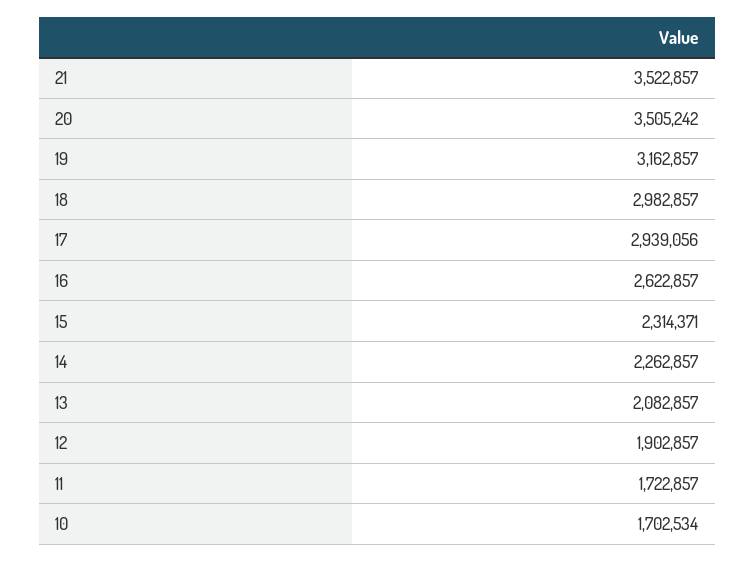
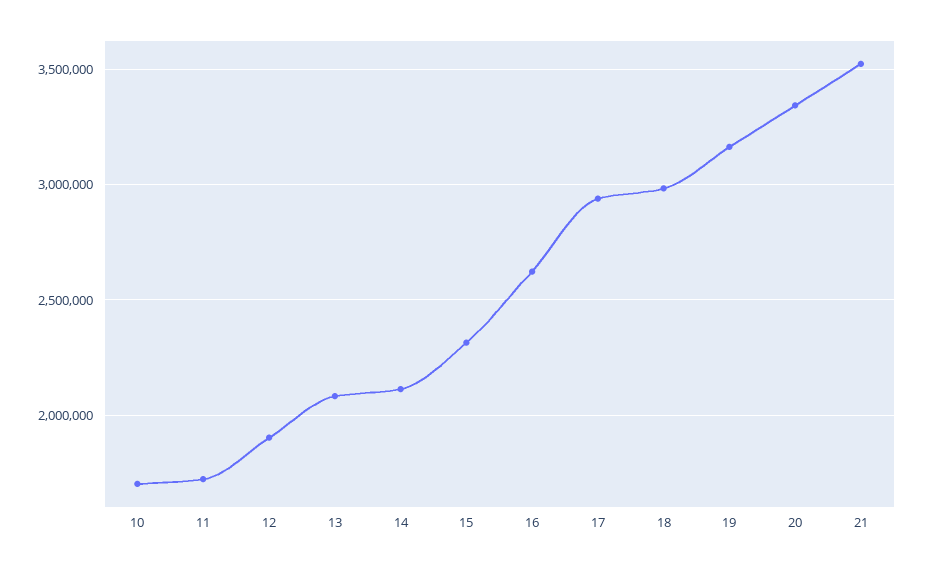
20: 3505242 -> 3350000
14: 2262857 -> 2100000

